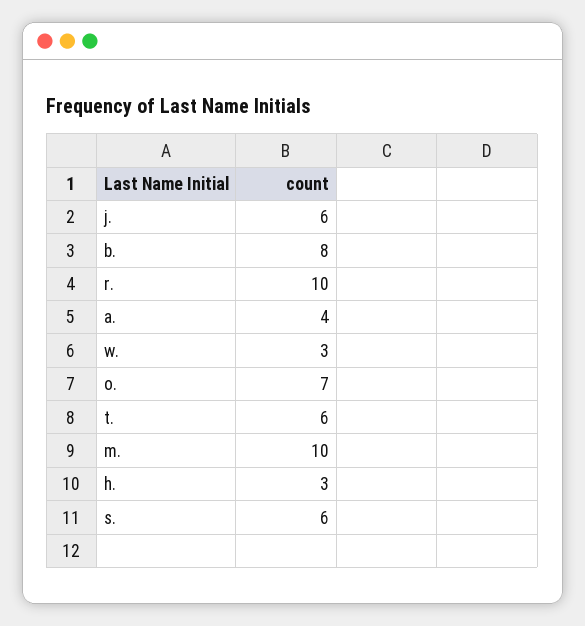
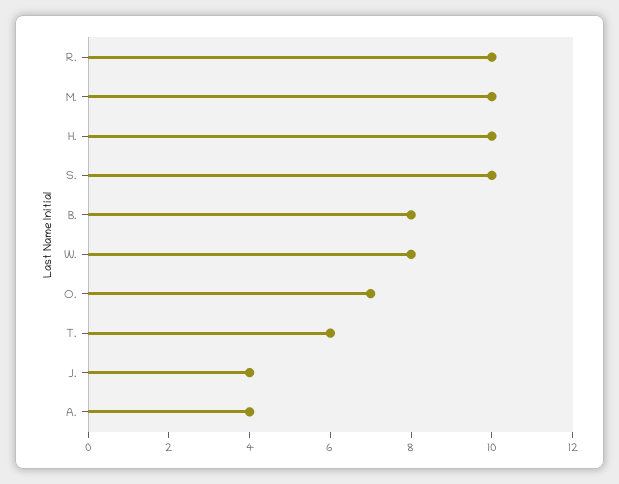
j.: 6 -> 4
w.: 3 -> 8
h.: 3 -> 10
s.: 6 -> 10

